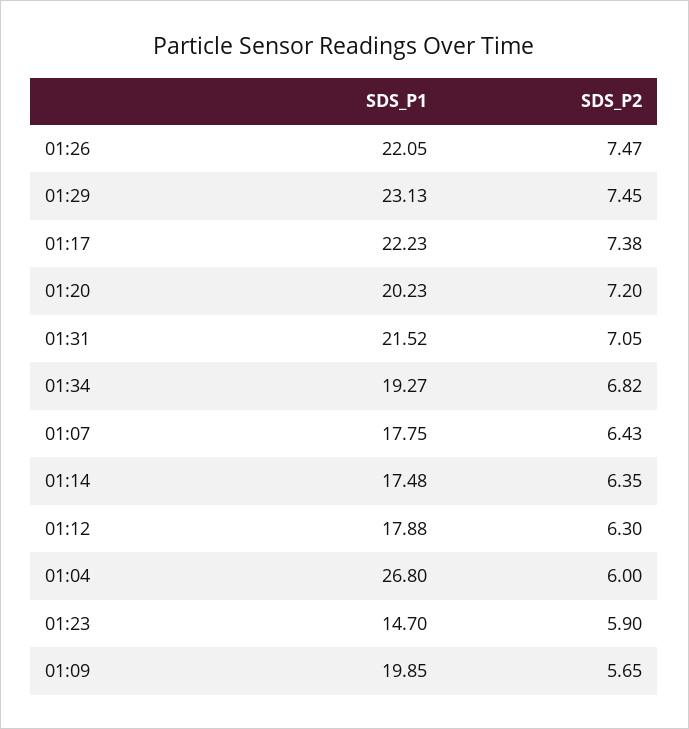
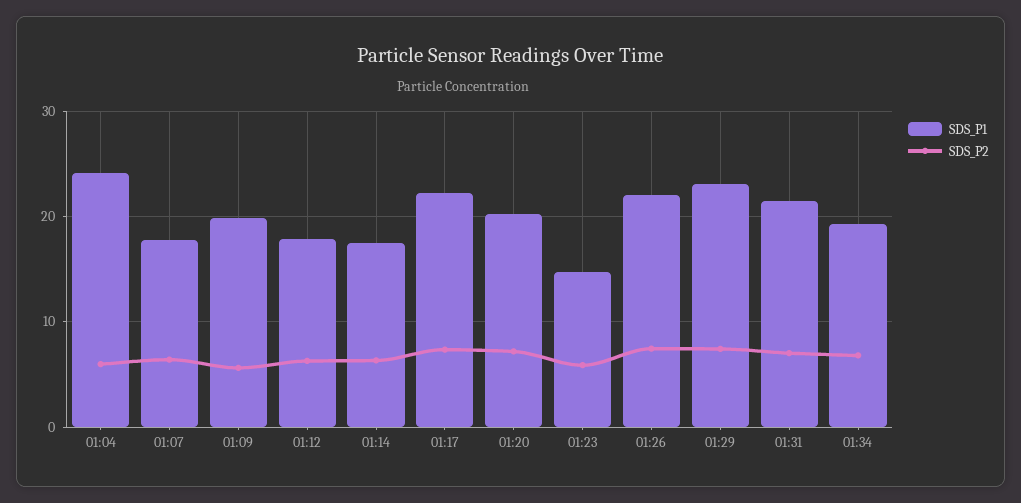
SDS_P1, 01:04: 26.8 -> 24

